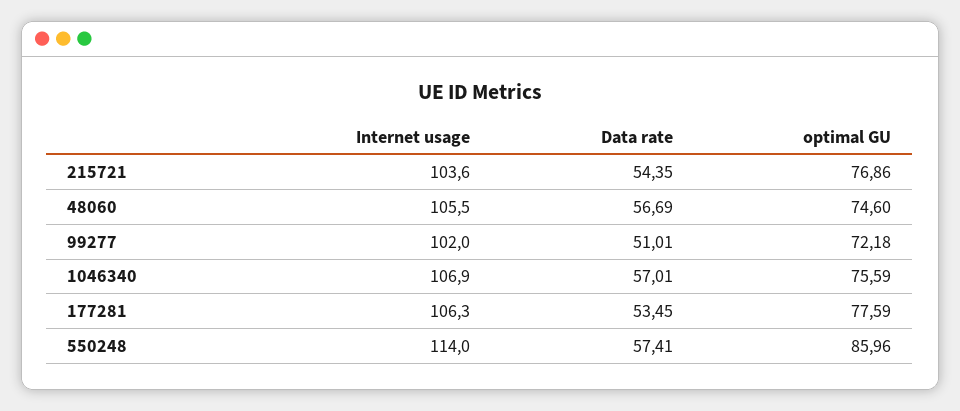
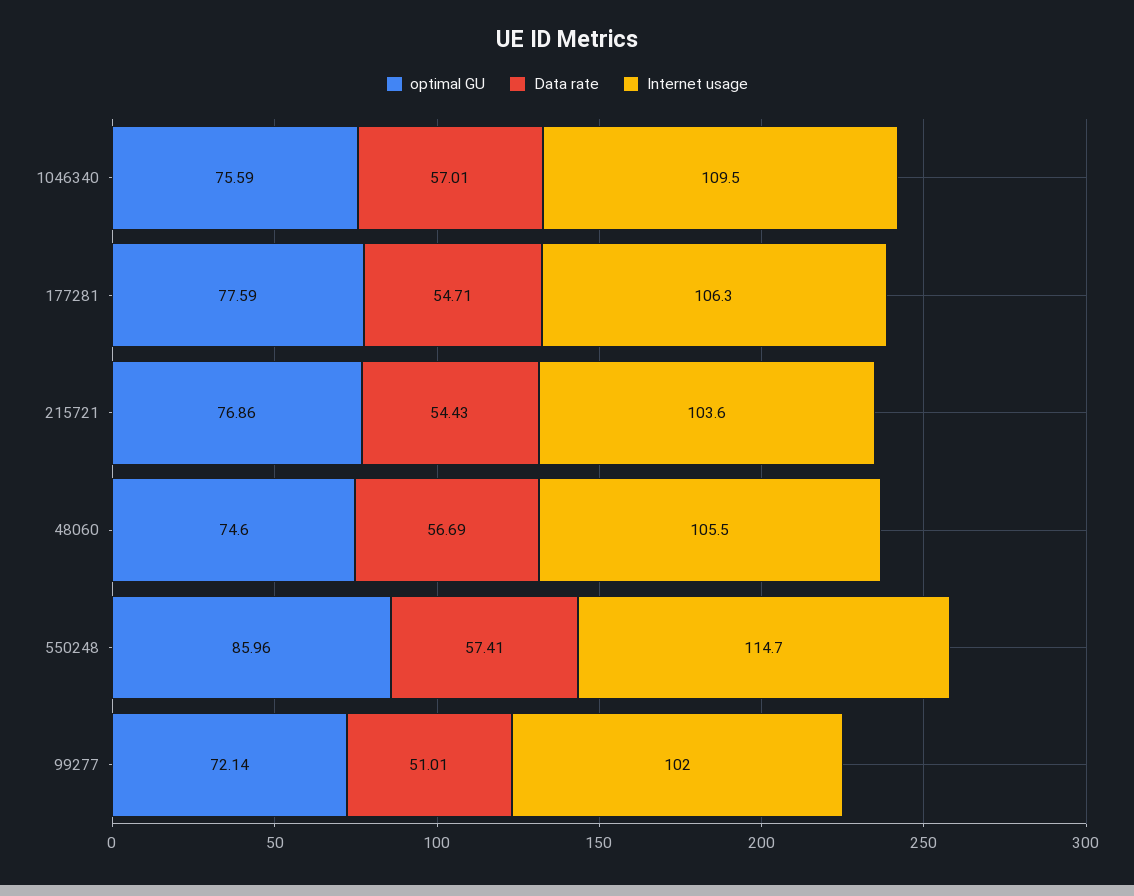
Data rate, 215721: 54.35 -> 54.43
optimal GU, 99277: 72.18 -> 72.14
Internet usage, 1046340: 106.9 -> 109.5
Data rate, 177281: 53.45 -> 54.71
Internet usage, 550248: 114 -> 114.7

